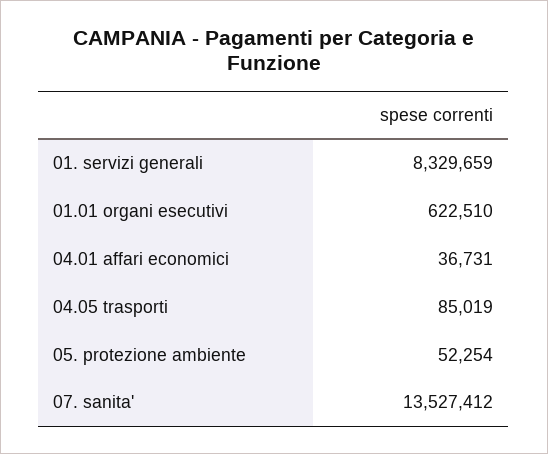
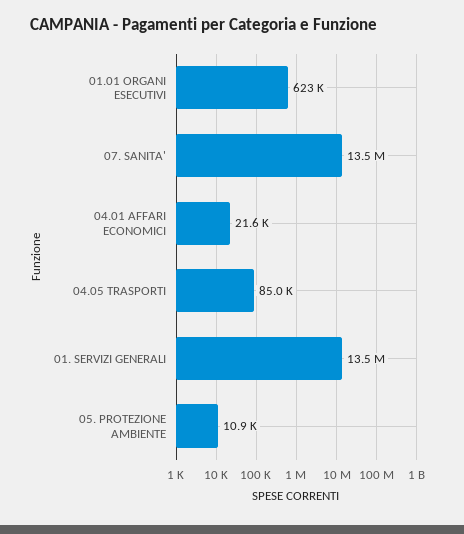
01. servizi generali: 8329659 -> 13500000
04.01 affari economici: 36731 -> 21600
05. protezione ambiente: 52254 -> 10900

